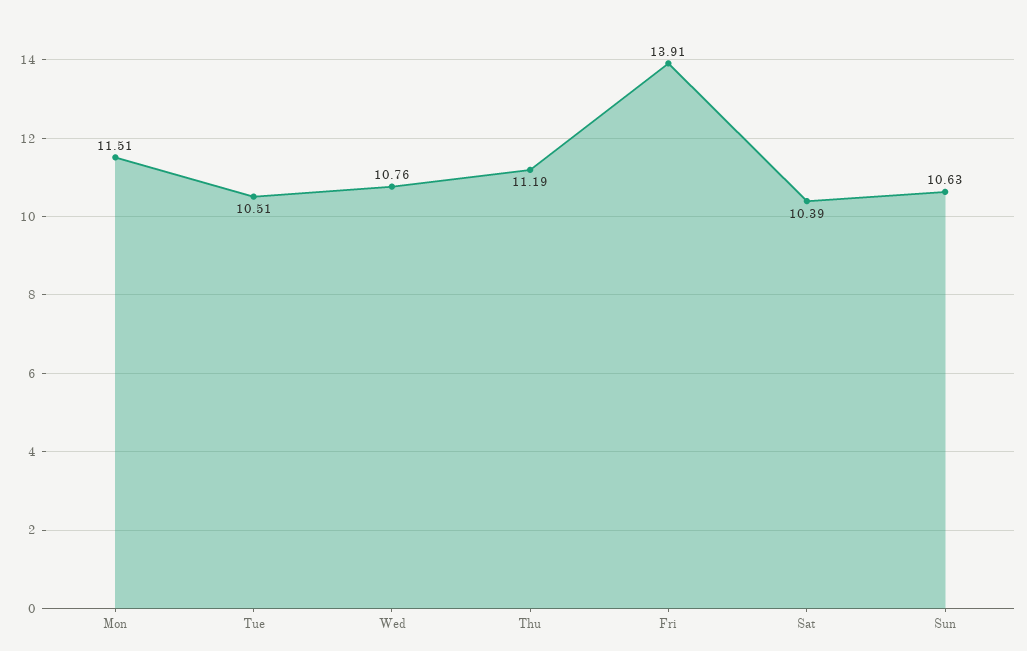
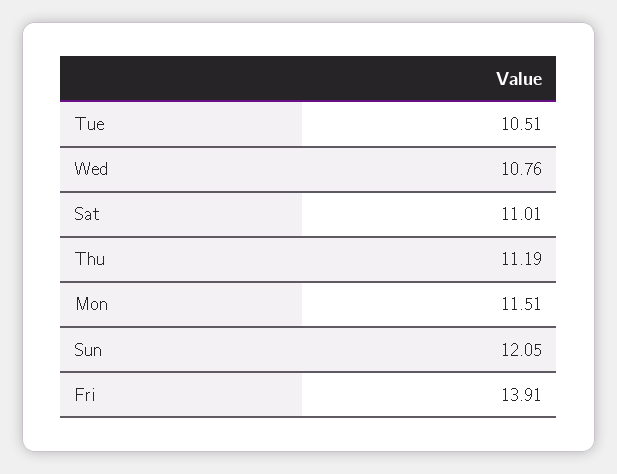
Sat: 10.39 -> 11.01
Sun: 10.63 -> 12.05

